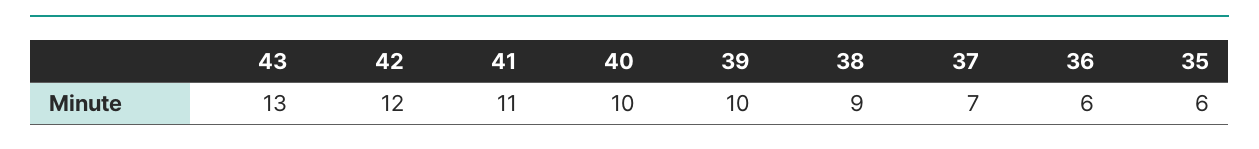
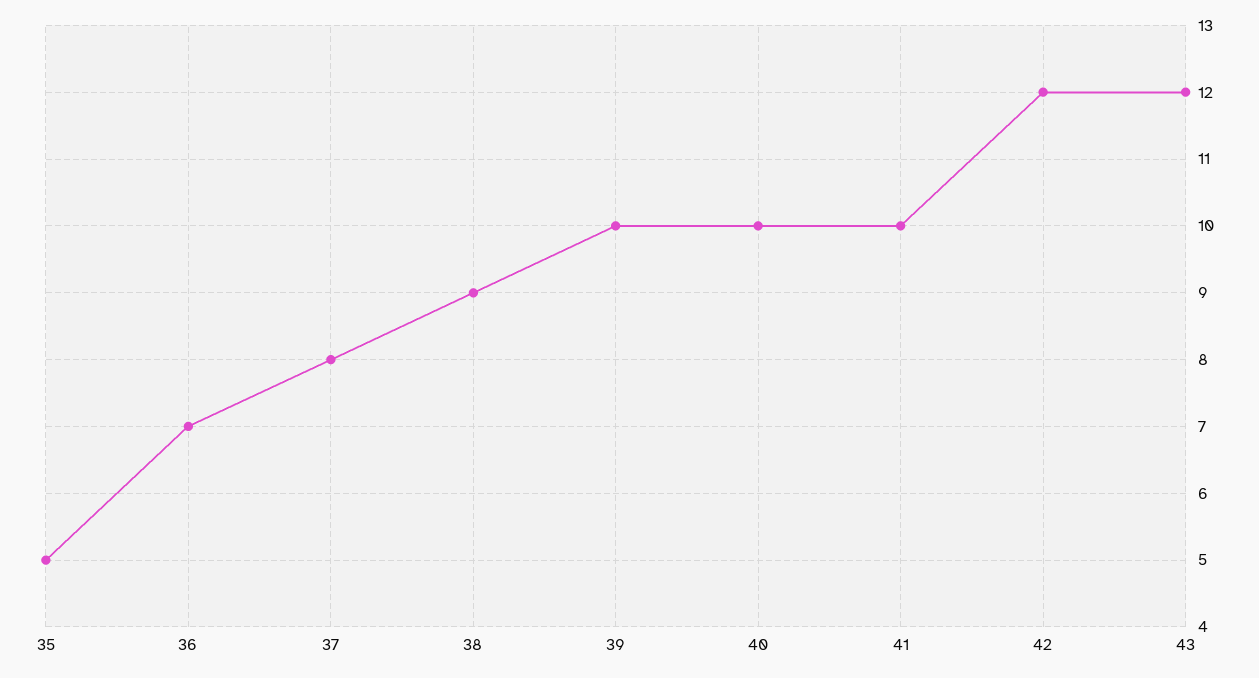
43: 13 -> 12
41: 11 -> 10
37: 7 -> 8
36: 6 -> 7
35: 6 -> 5

